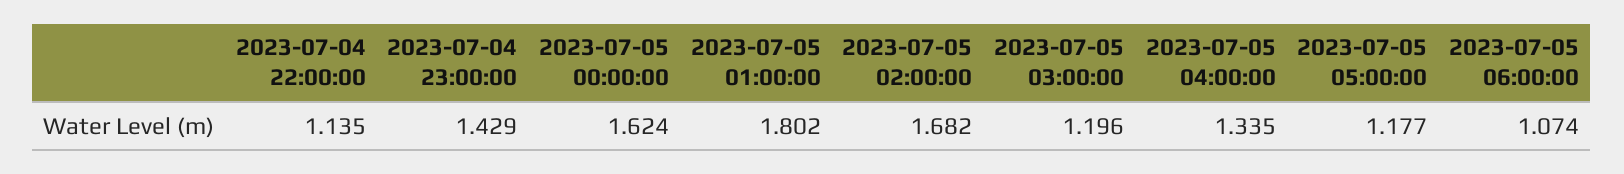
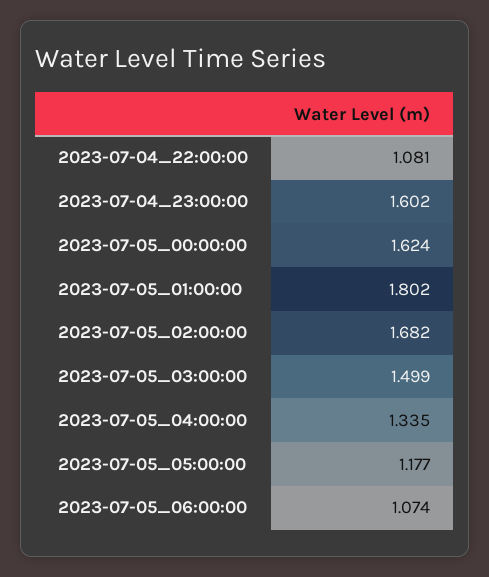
2023-07-04 22:00:00: 1.135 -> 1.081
2023-07-04 23:00:00: 1.429 -> 1.602
2023-07-05 03:00:00: 1.196 -> 1.499

